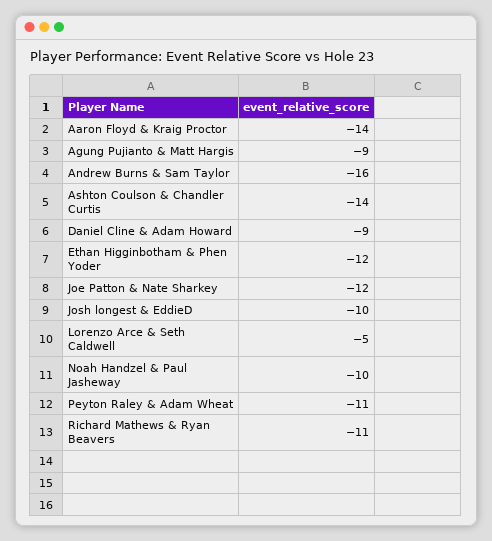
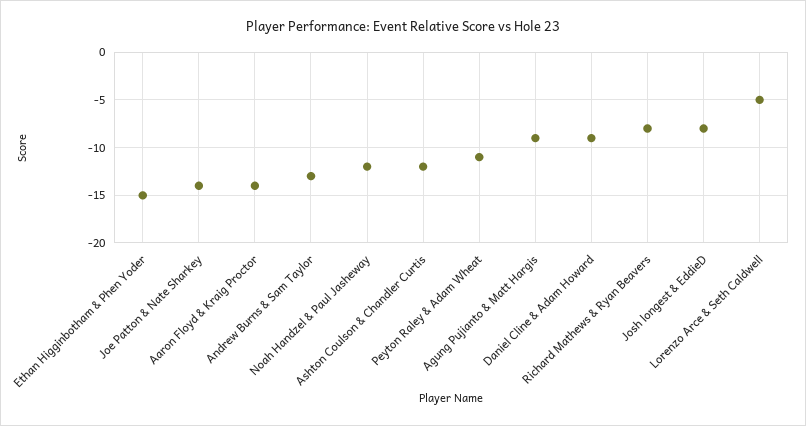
Andrew Burns & Sam Taylor: -16 -> -13
Ashton Coulson & Chandler Curtis: -14 -> -12
Ethan Higginbotham & Phen Yoder: -12 -> -15
Joe Patton & Nate Sharkey: -12 -> -14
Josh longest & EddieD: -10 -> -8
Noah Handzel & Paul Jasheway: -10 -> -12
Richard Mathews & Ryan Beavers: -11 -> -8

